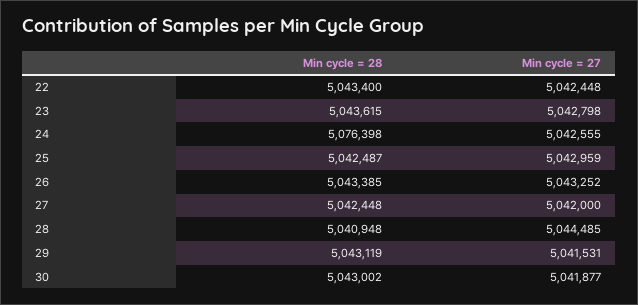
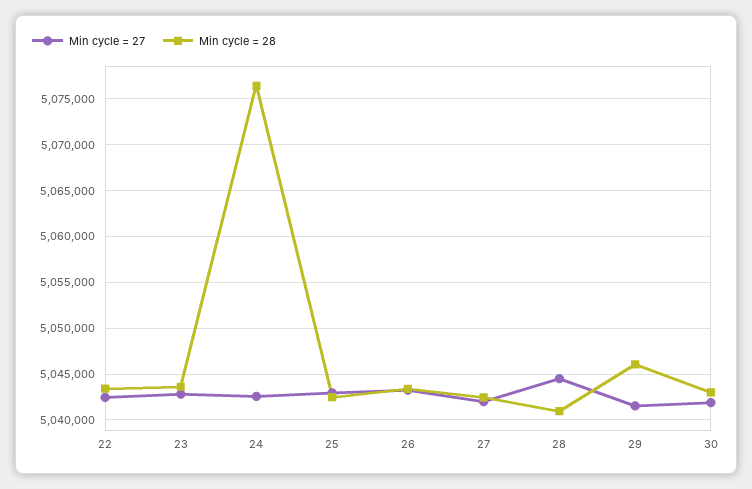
Min cycle = 28, 29: 5043119 -> 5046000

